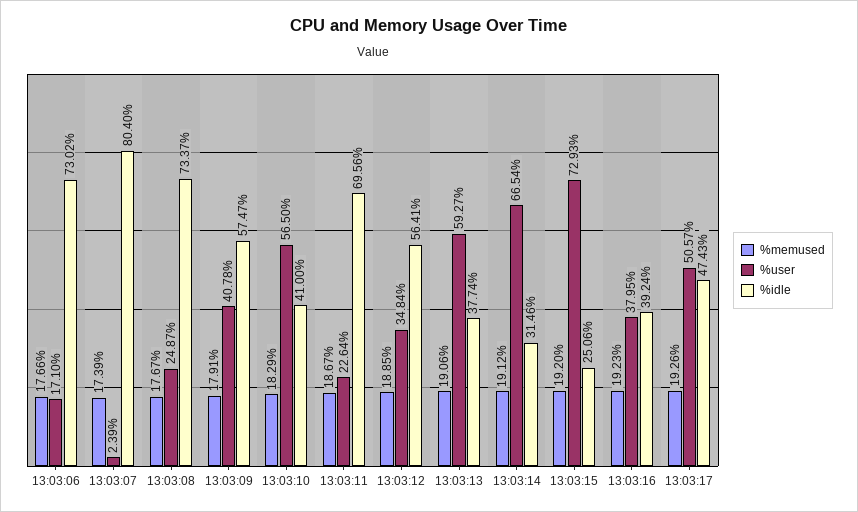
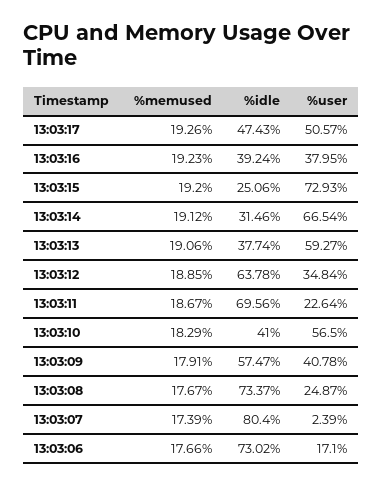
%idle, 13:03:12: 56.41 -> 63.78

